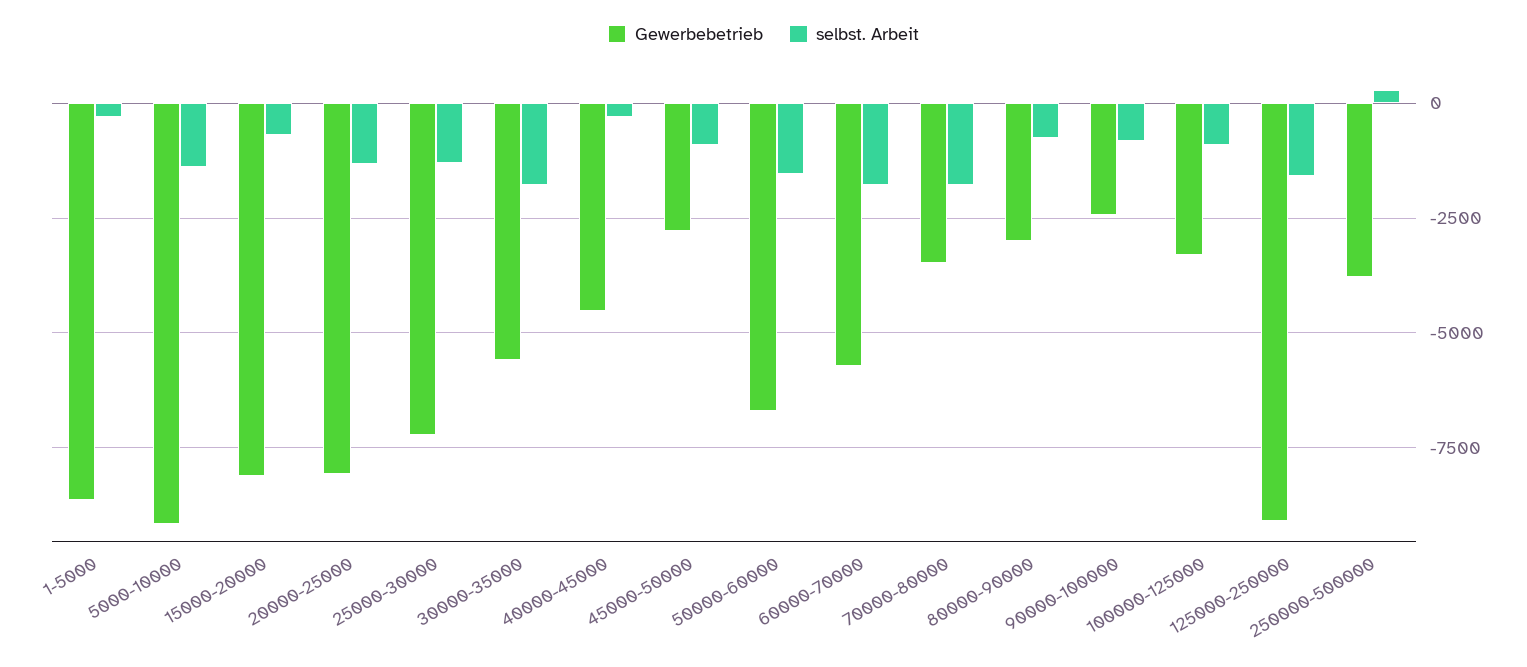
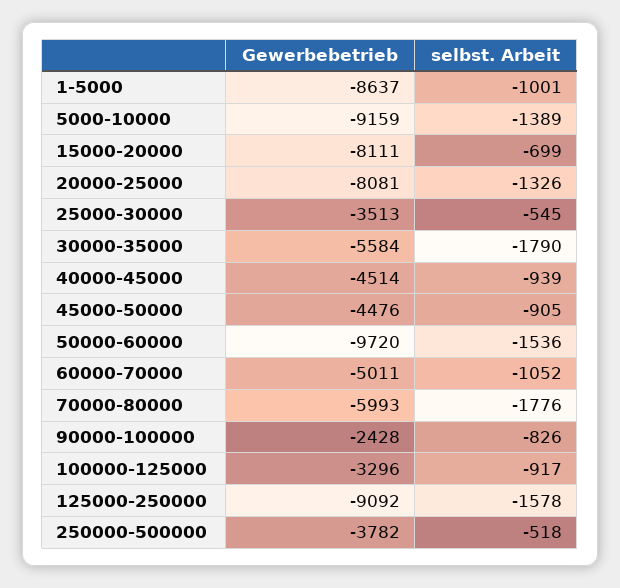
selbst. Arbeit, 1-5000: -250 -> -1001
Gewerbebetrieb, 25000-30000: -7250 -> -3513
selbst. Arbeit, 25000-30000: -1250 -> -545
selbst. Arbeit, 40000-45000: -250 -> -939
Gewerbebetrieb, 45000-50000: -2750 -> -4476
Gewerbebetrieb, 50000-60000: -6750 -> -9720
Gewerbebetrieb, 60000-70000: -5750 -> -5011
selbst. Arbeit, 60000-70000: -1750 -> -1052
Gewerbebetrieb, 70000-80000: -3500 -> -5993
Gewerbebetrieb, 80000-90000: -3000 -> none
selbst. Arbeit, 80000-90000: -750 -> none
selbst. Arbeit, 250000-500000: 250 -> -518

